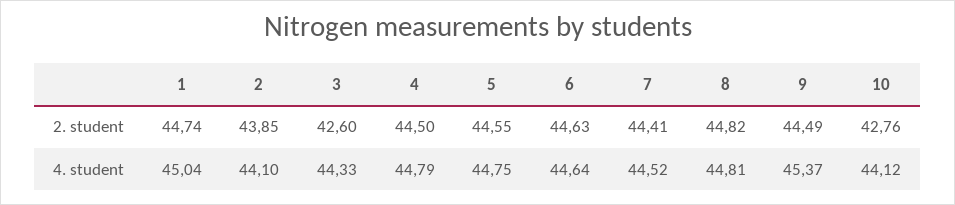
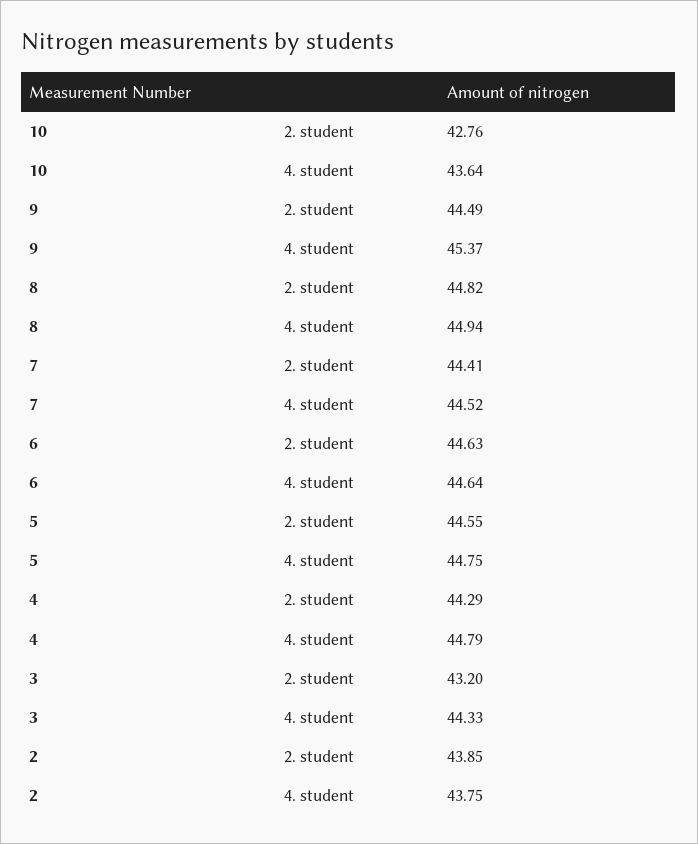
1, 2. student: 44.74 -> none
3, 2. student: 42.6 -> 43.2
4, 2. student: 44.5 -> 44.29
1, 4. student: 45.04 -> none
2, 4. student: 44.1 -> 43.75
8, 4. student: 44.81 -> 44.94
10, 4. student: 44.12 -> 43.64

